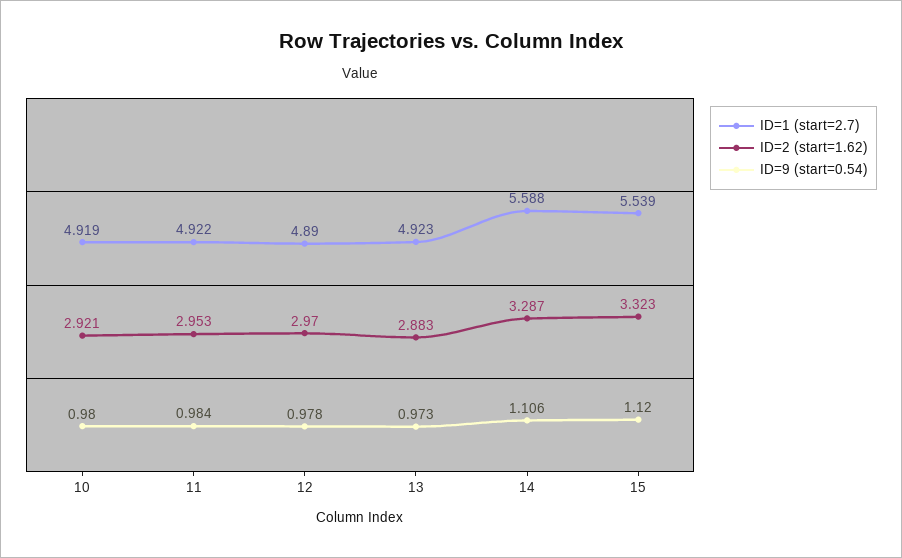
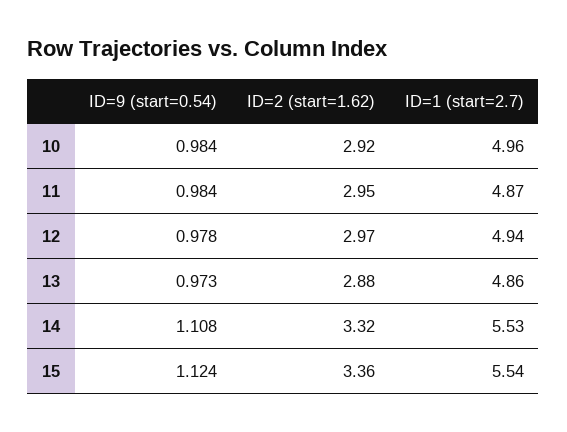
ID=1 (start=2.7), 10: 4.919 -> 4.96
ID=9 (start=0.54), 10: 0.98 -> 0.984
ID=1 (start=2.7), 11: 4.922 -> 4.87
ID=1 (start=2.7), 12: 4.89 -> 4.94
ID=1 (start=2.7), 13: 4.923 -> 4.86
ID=1 (start=2.7), 14: 5.588 -> 5.53
ID=2 (start=1.62), 14: 3.287 -> 3.32
ID=9 (start=0.54), 14: 1.106 -> 1.108
ID=2 (start=1.62), 15: 3.323 -> 3.36
ID=9 (start=0.54), 15: 1.12 -> 1.124

